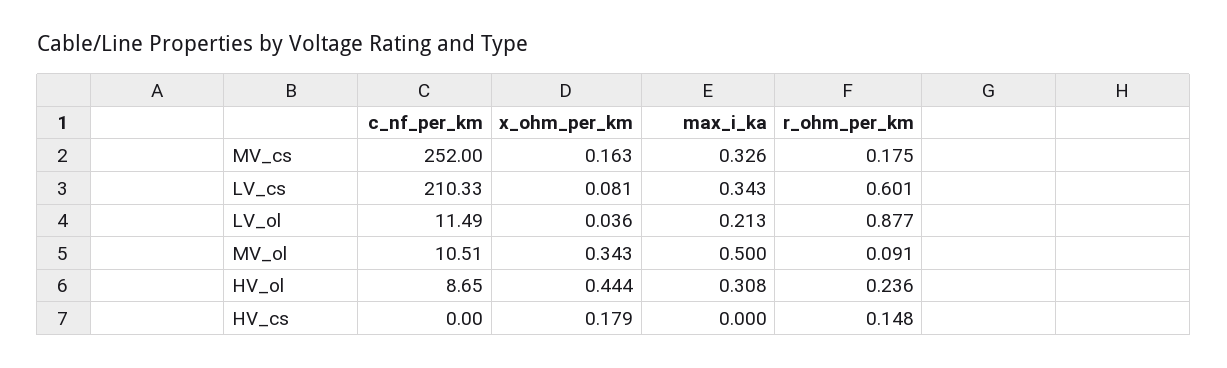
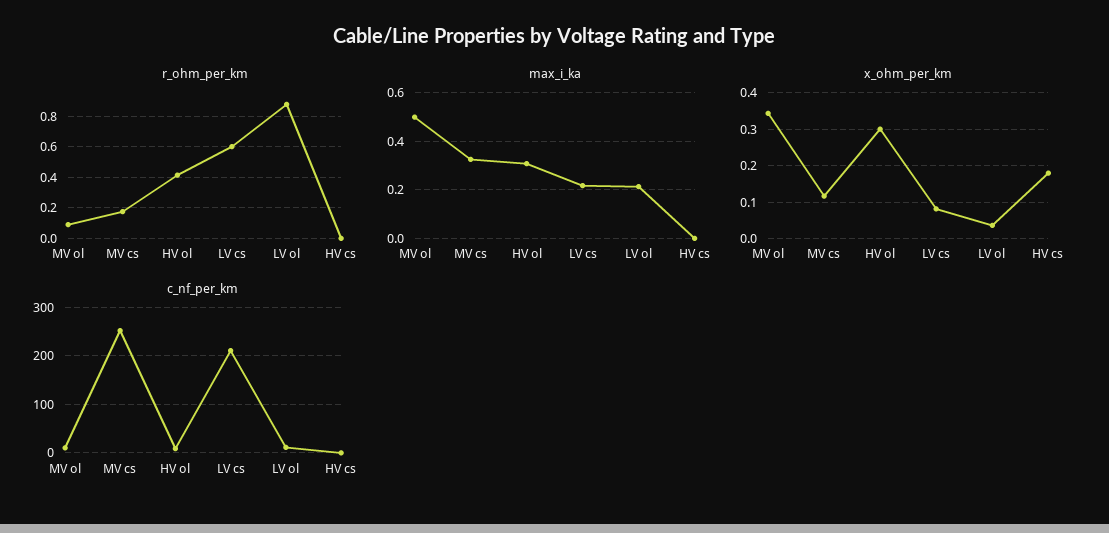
x_ohm_per_km, MV_cs: 0.163 -> 0.12
max_i_ka, LV_cs: 0.343 -> 0.225
x_ohm_per_km, HV_ol: 0.444 -> 0.3
r_ohm_per_km, HV_ol: 0.236 -> 0.4
r_ohm_per_km, HV_cs: 0.148 -> 0

